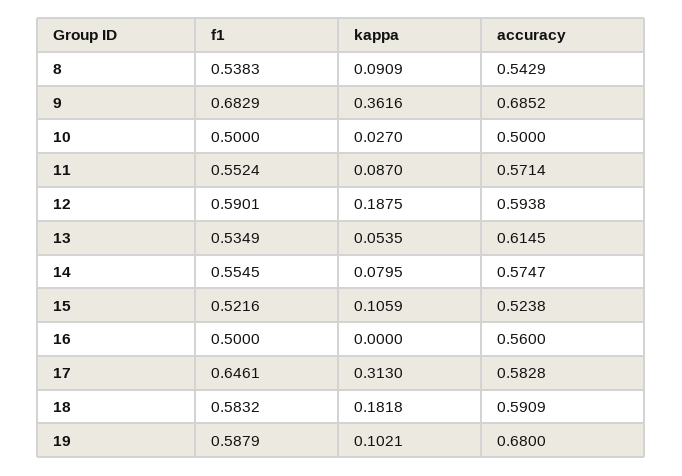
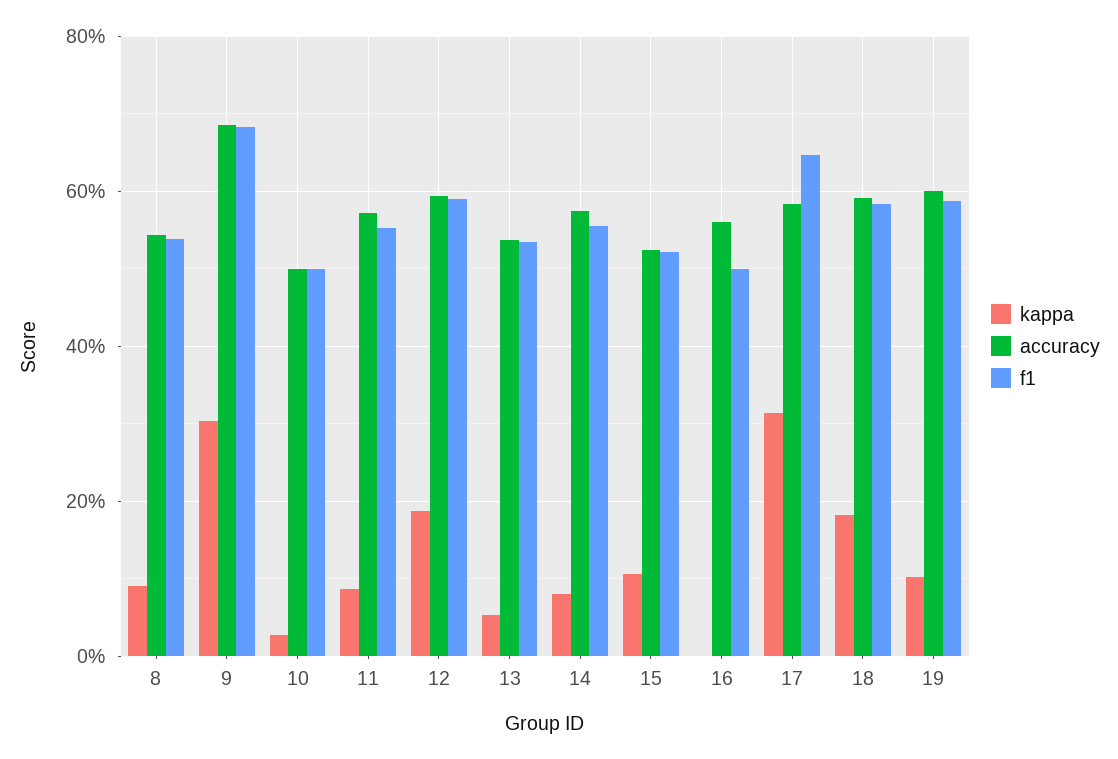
kappa, 9: 0.3616 -> 0.3
accuracy, 13: 0.6145 -> 0.54
accuracy, 19: 0.68 -> 0.6

